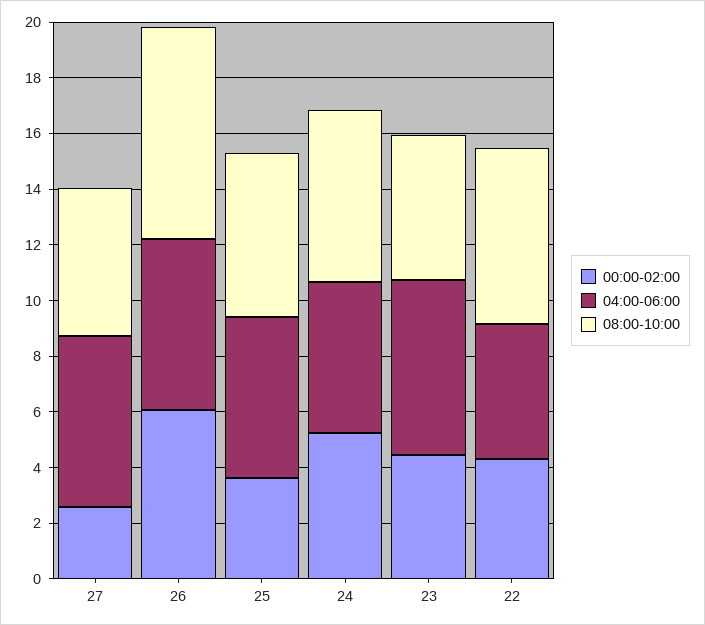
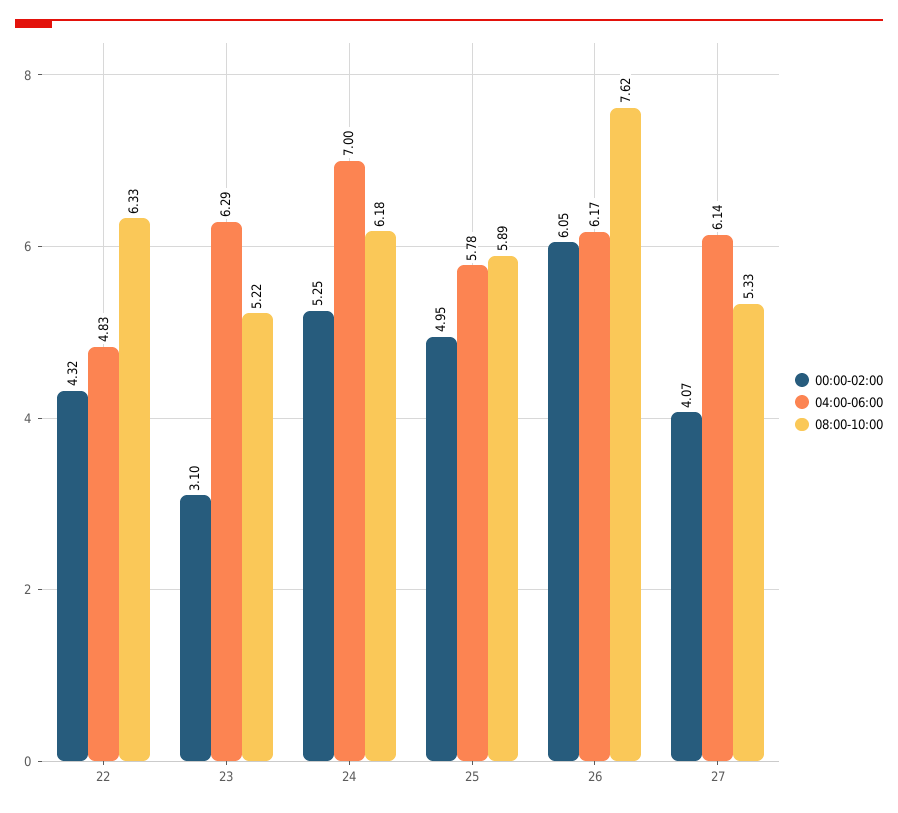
00:00-02:00, 27: 2.5 -> 4.07
00:00-02:00, 25: 3.5 -> 4.95
04:00-06:00, 24: 5.5 -> 7
00:00-02:00, 23: 4.5 -> 3.1

